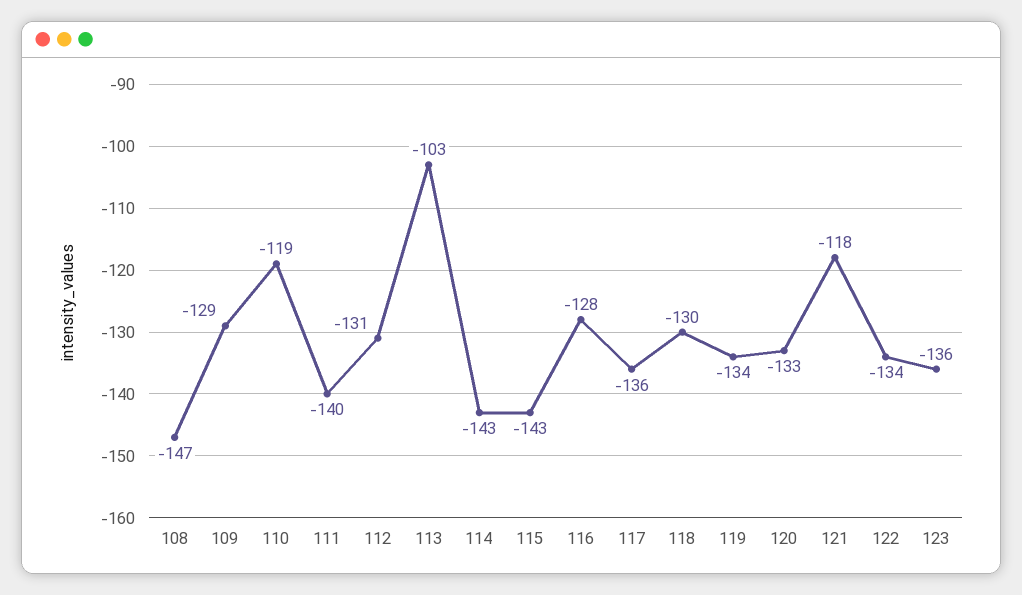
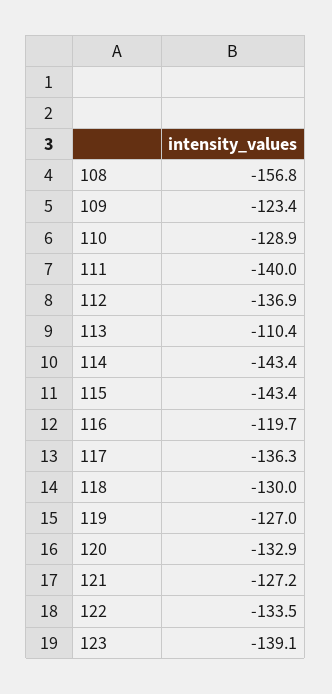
108: -147 -> -156.8
109: -129 -> -123.4
110: -119 -> -128.9
112: -131 -> -136.9
113: -103 -> -110.4
116: -128 -> -119.7
119: -134 -> -127
121: -118 -> -127.2
123: -136 -> -139.1

